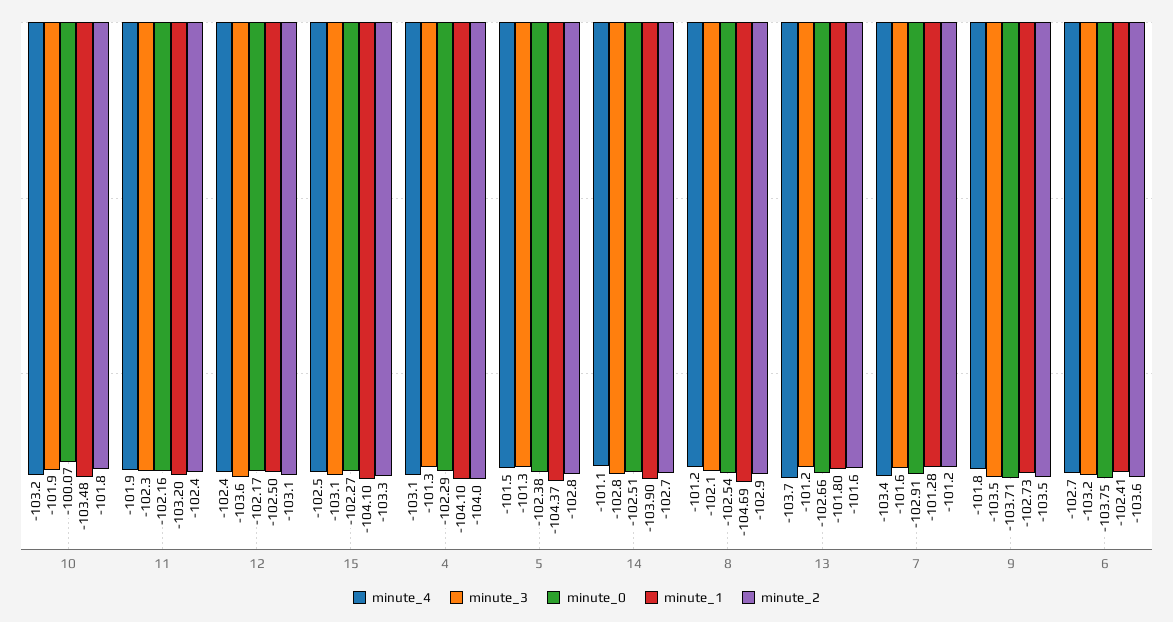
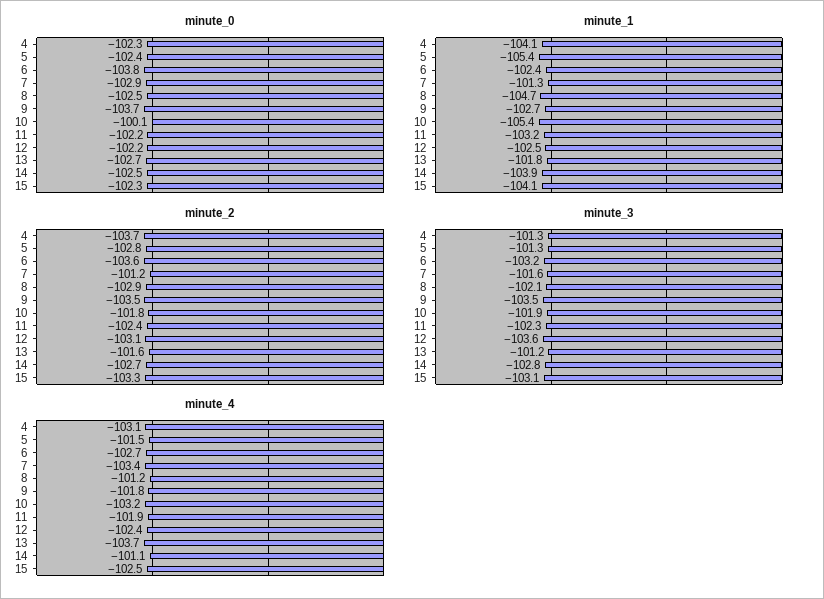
minute_1, 10: -103.48 -> -105.4
minute_2, 4: -104 -> -103.7
minute_1, 5: -104.37 -> -105.4

